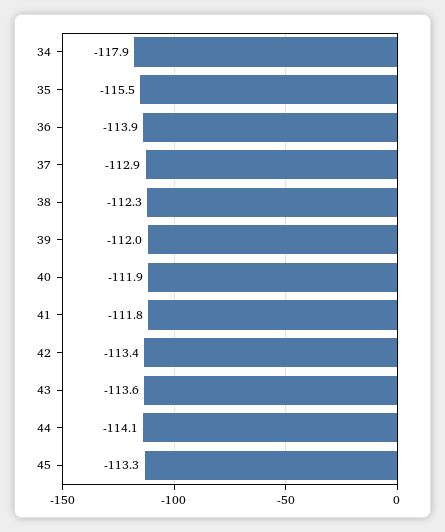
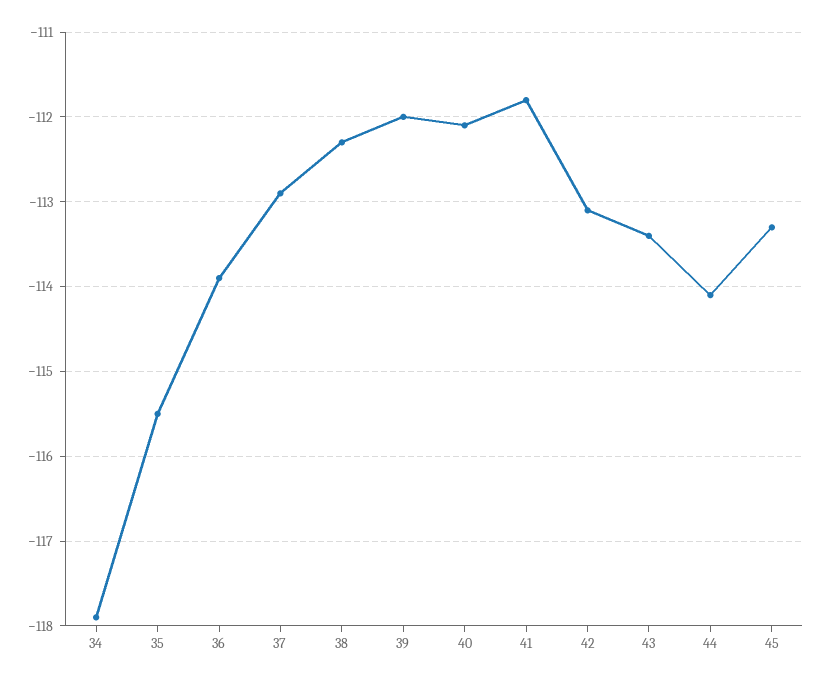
40: -111.9 -> -112.1
42: -113.4 -> -113.1
43: -113.6 -> -113.4

